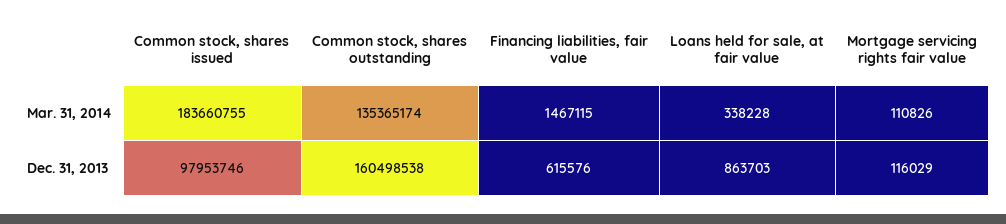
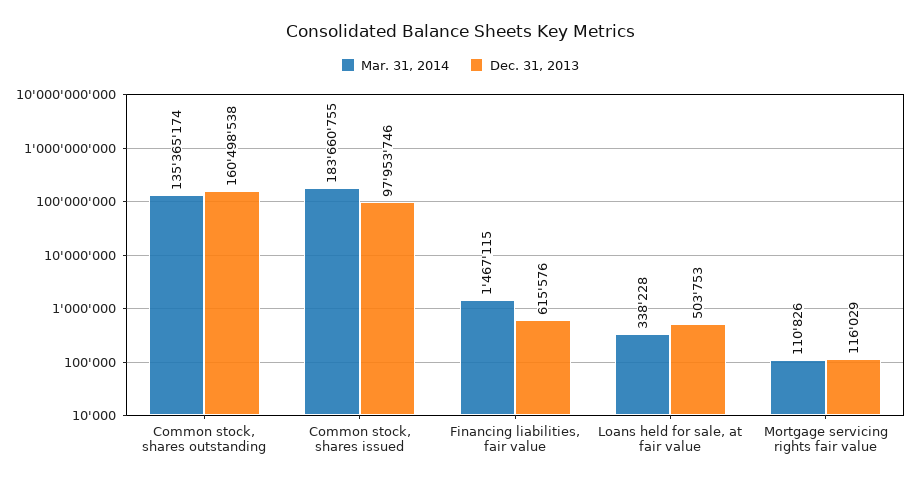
Dec. 31, 2013, Loans held for sale, at fair value: 863703 -> 503753

